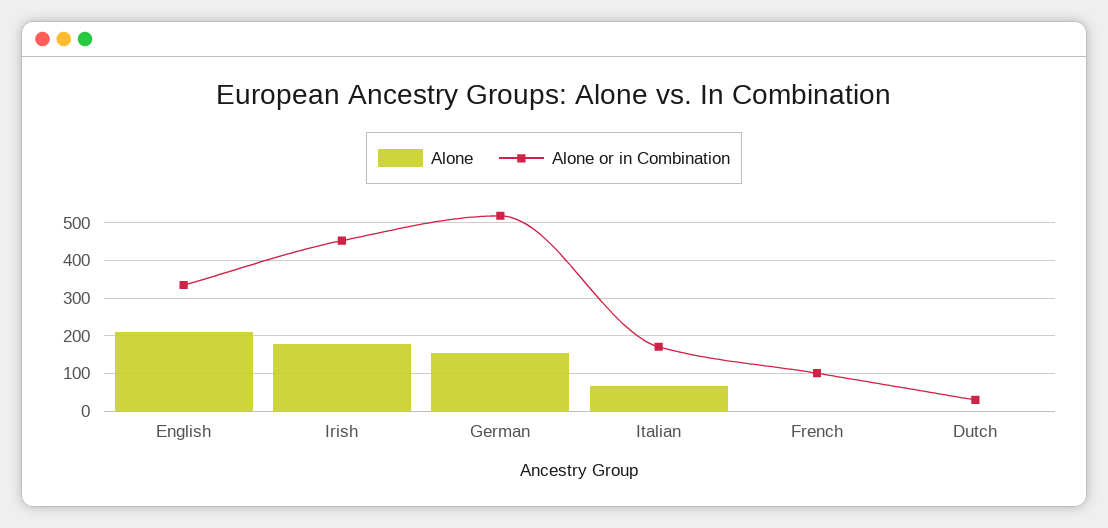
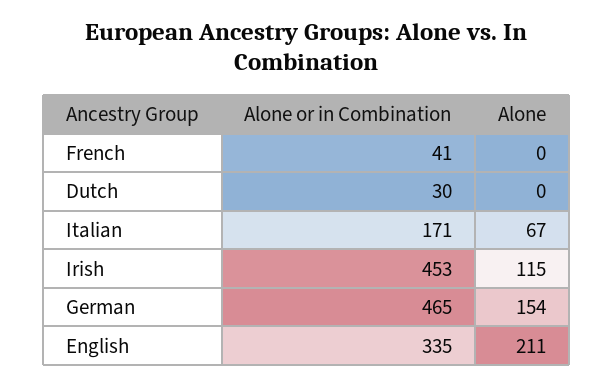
Alone, Irish: 180 -> 115
Alone or in Combination, German: 520 -> 465
Alone or in Combination, French: 100 -> 41

